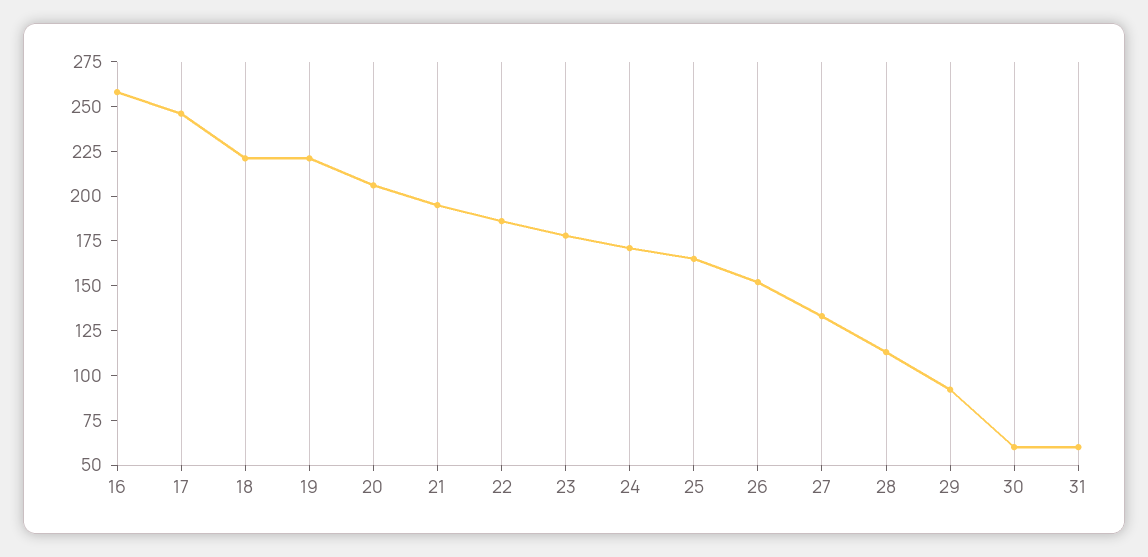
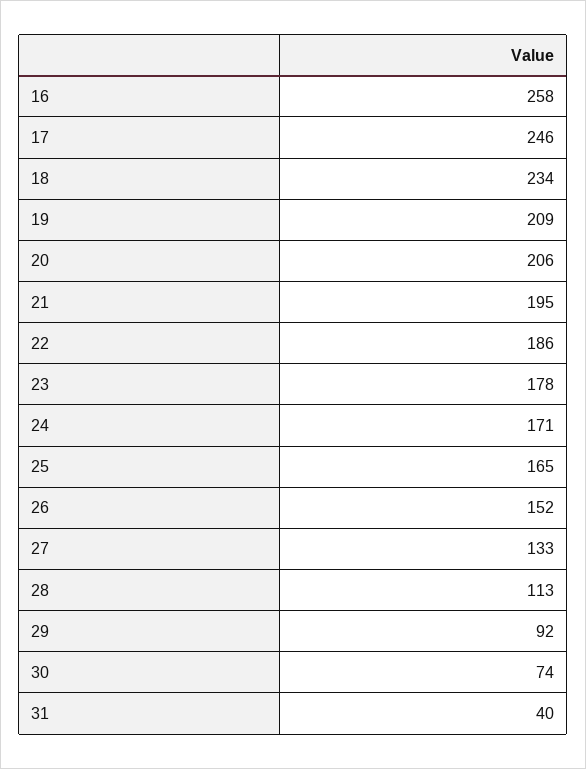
18: 220 -> 234
19: 220 -> 209
30: 60 -> 74
31: 60 -> 40

